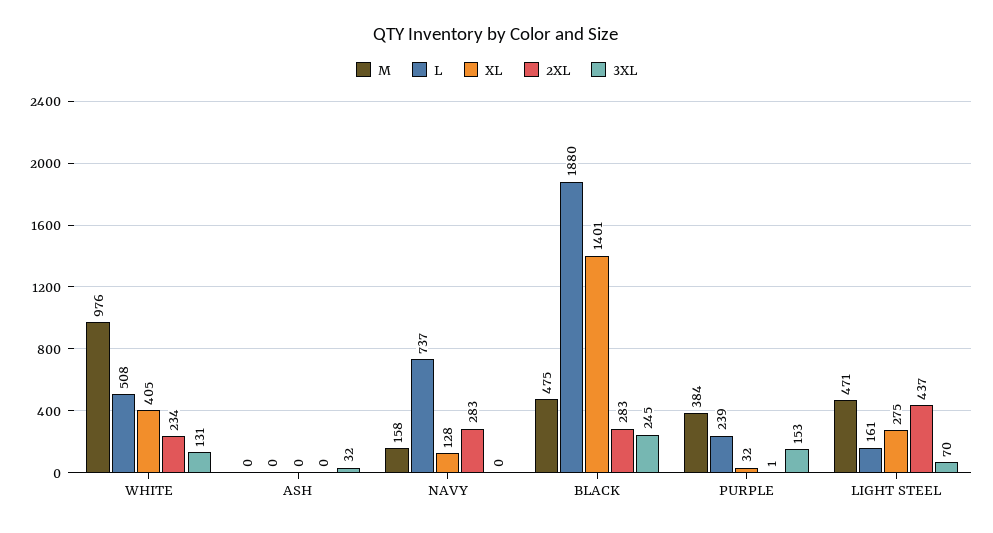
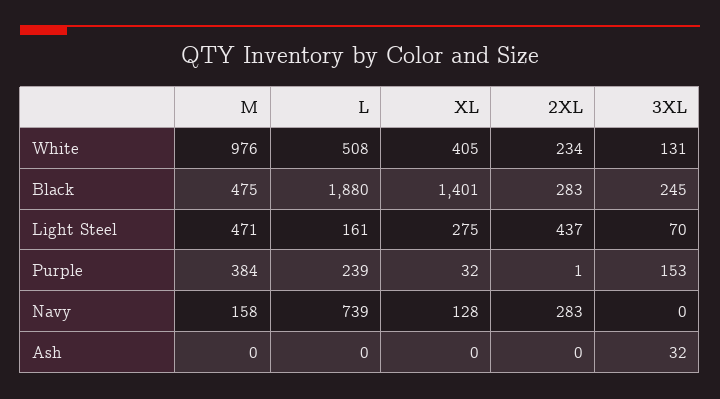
L, NAVY: 737 -> 739

